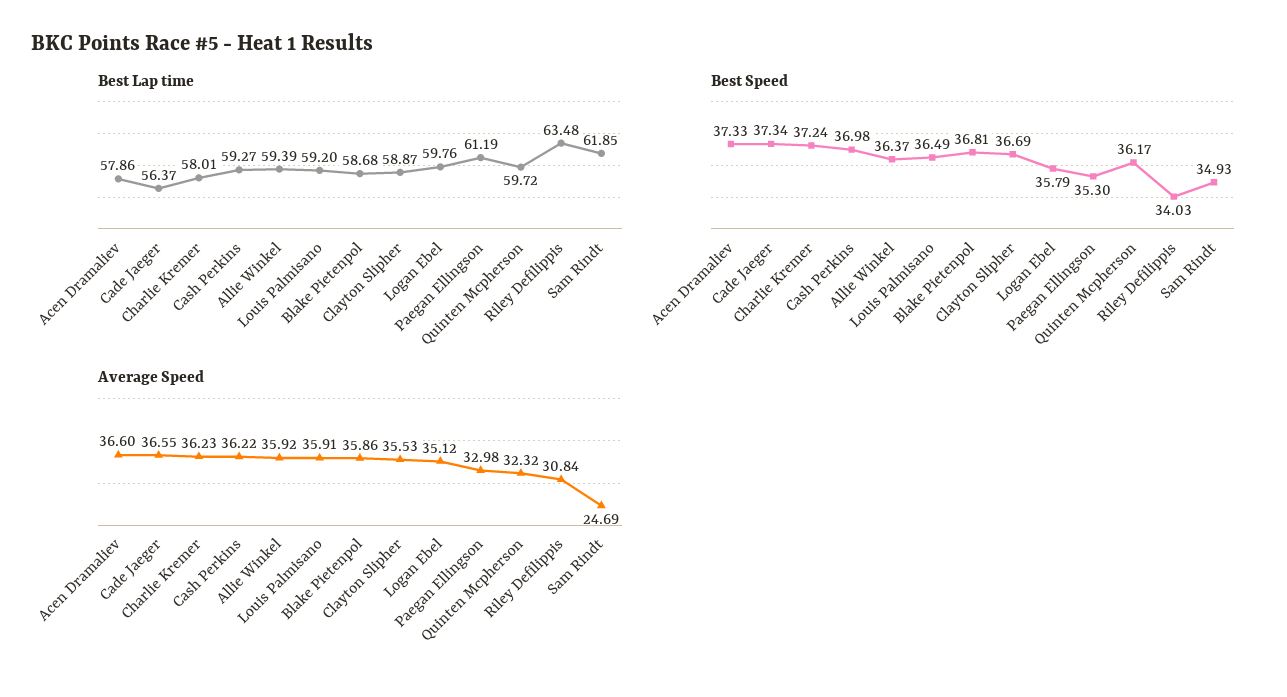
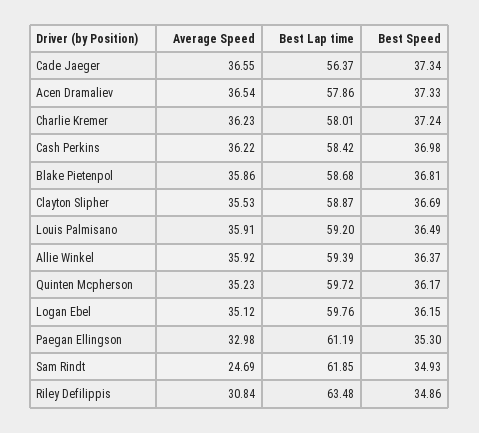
Best Lap time, Cash Perkins: 59.27 -> 58.42
Best Speed, Logan Ebel: 35.79 -> 36.15
Best Speed, Riley Defilippis: 34.03 -> 34.86
Average Speed, Acen Dramaliev: 36.6 -> 36.54
Average Speed, Quinten Mcpherson: 32.32 -> 35.23

